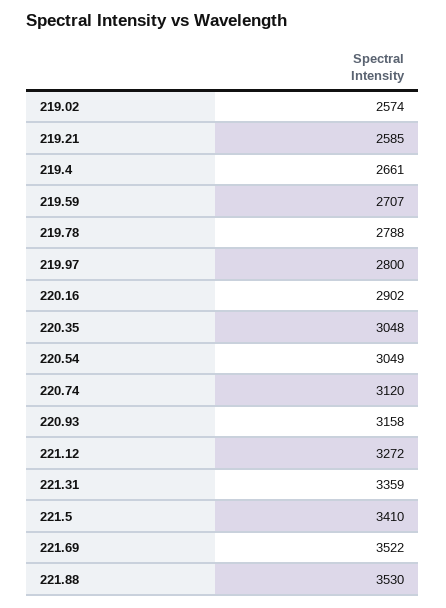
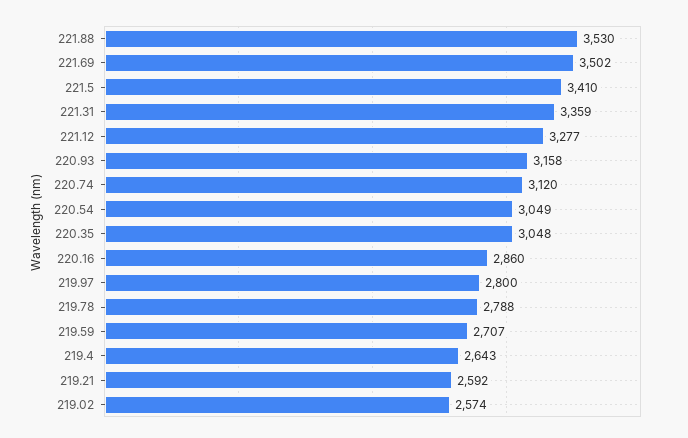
219.21: 2585 -> 2592
219.4: 2661 -> 2643
220.16: 2902 -> 2860
221.12: 3272 -> 3277
221.69: 3522 -> 3502

